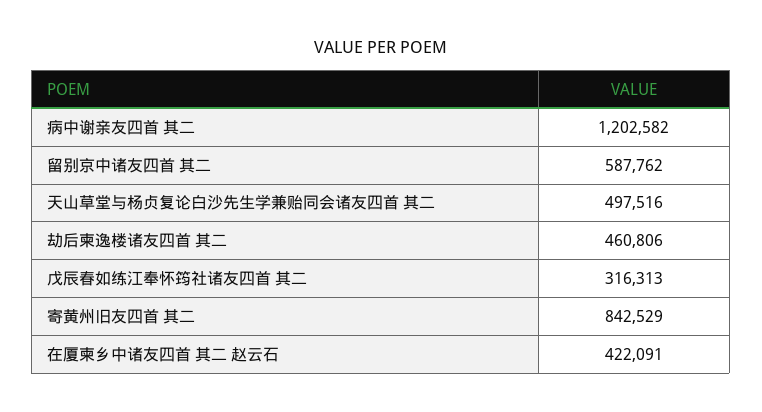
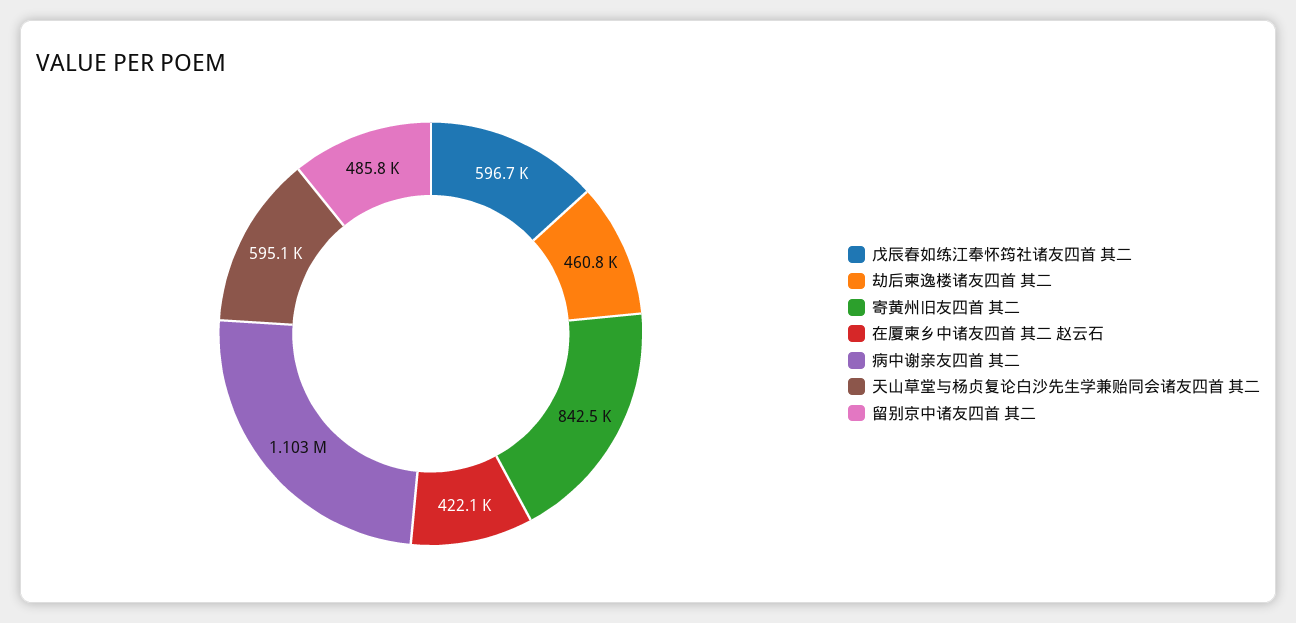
病中谢亲友四首 其二: 1202582 -> 1103000
留别京中诸友四首 其二: 587762 -> 485800
天山草堂与杨贞复论白沙先生学兼贻同会诸友四首 其二: 497516 -> 595100
戊辰春如练江奉怀筠社诸友四首 其二: 316313 -> 596700

